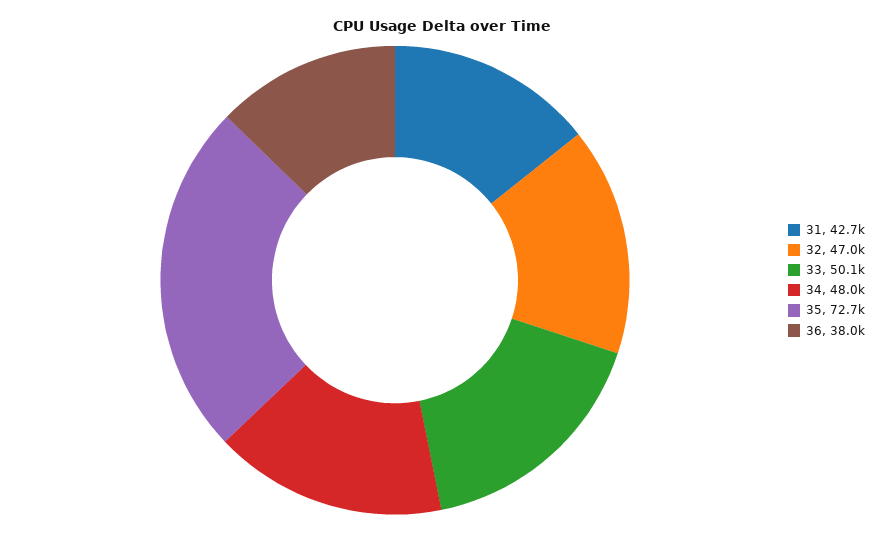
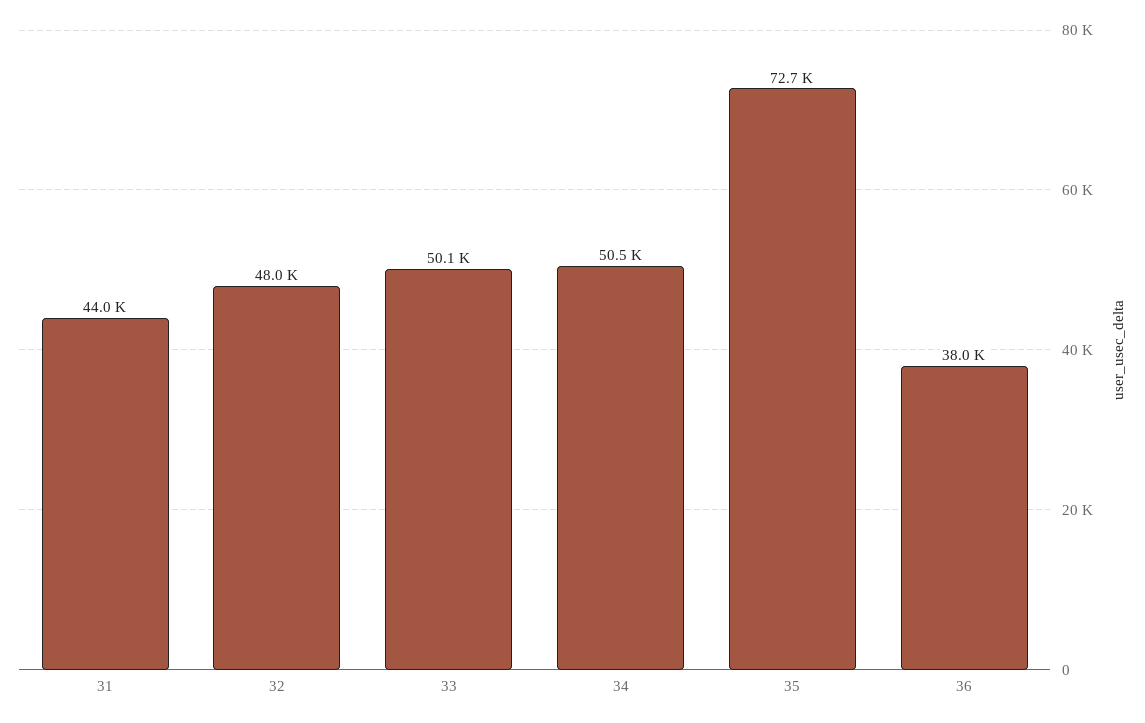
31: 42700 -> 44000
32: 47000 -> 48000
34: 48000 -> 50500

